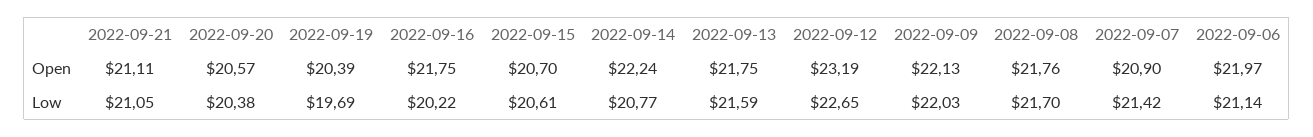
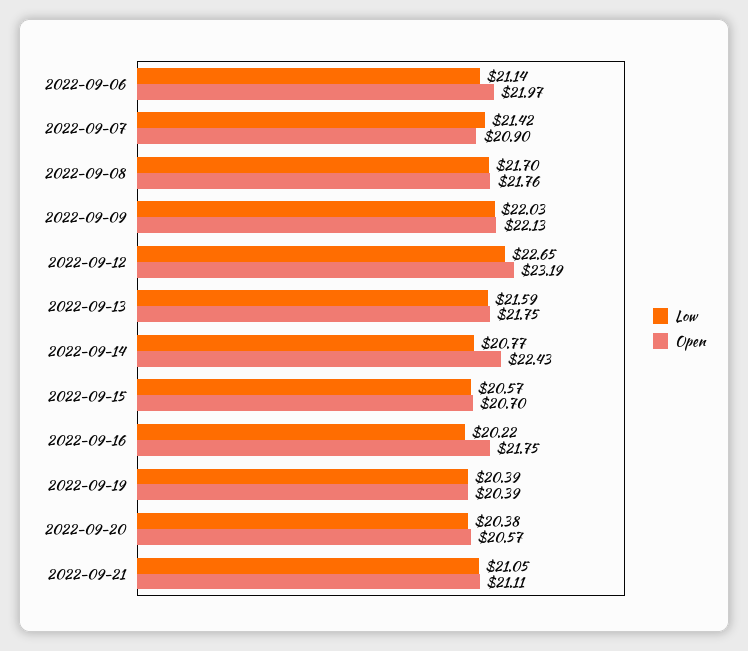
Open, 2022-09-14: 22.24 -> 22.43
Low, 2022-09-19: 19.69 -> 20.39
Low, 2022-09-15: 20.61 -> 20.57

